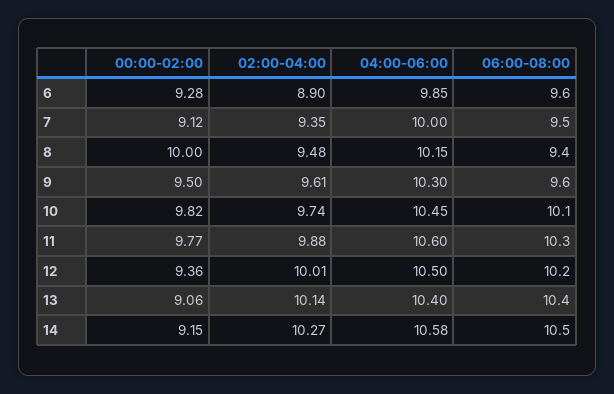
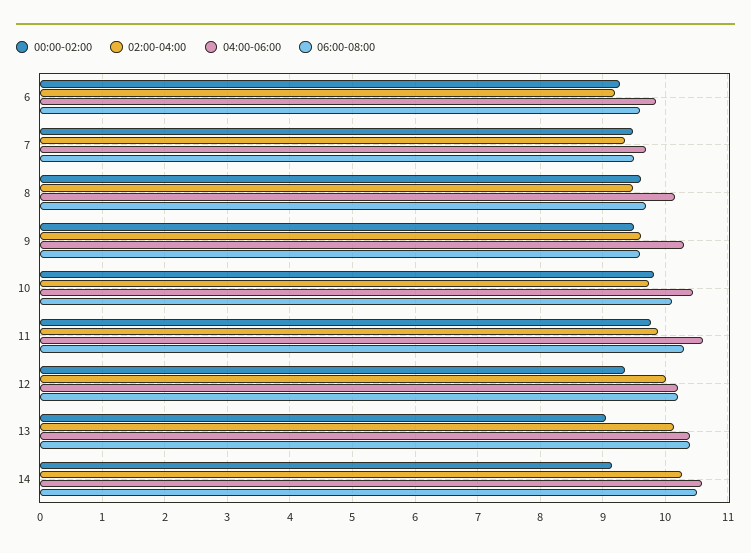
02:00-04:00, 6: 8.9 -> 9.2
00:00-02:00, 7: 9.12 -> 9.5
04:00-06:00, 7: 10 -> 9.7
00:00-02:00, 8: 10 -> 9.6
06:00-08:00, 8: 9.4 -> 9.7
04:00-06:00, 12: 10.5 -> 10.2

